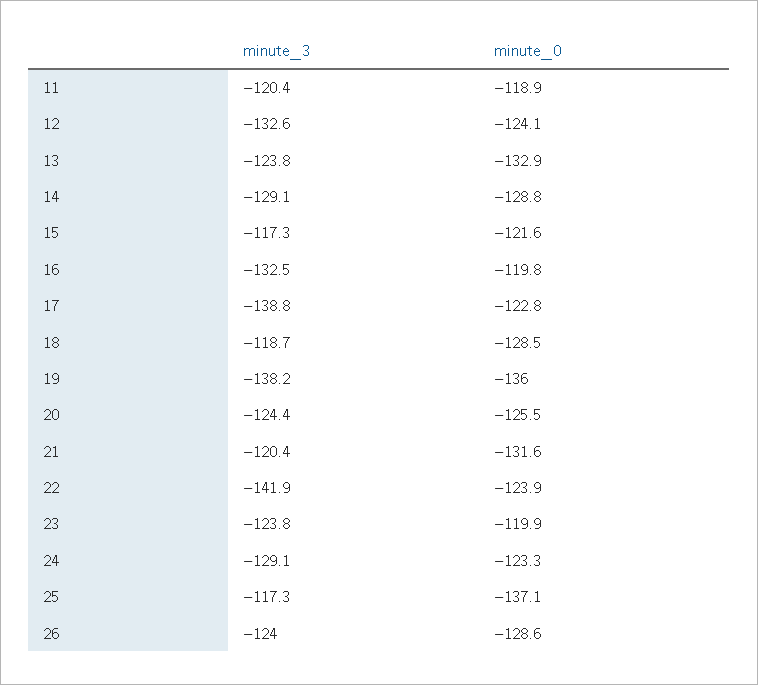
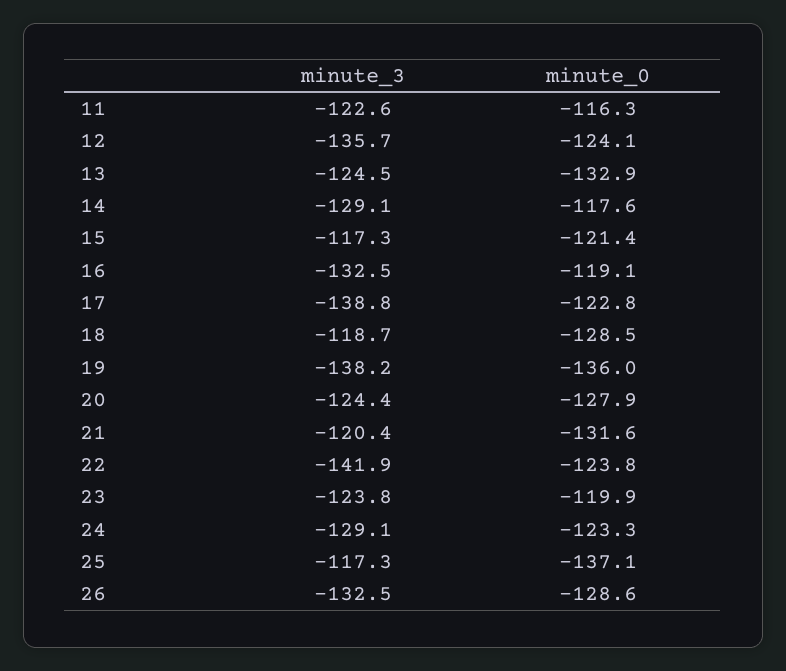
minute_3, 11: -120.4 -> -122.6
minute_0, 11: -118.9 -> -116.3
minute_3, 12: -132.6 -> -135.7
minute_3, 13: -123.8 -> -124.5
minute_0, 14: -128.8 -> -117.6
minute_0, 15: -121.6 -> -121.4
minute_0, 16: -119.8 -> -119.1
minute_0, 20: -125.5 -> -127.9
minute_0, 22: -123.9 -> -123.8
minute_3, 26: -124 -> -132.5

